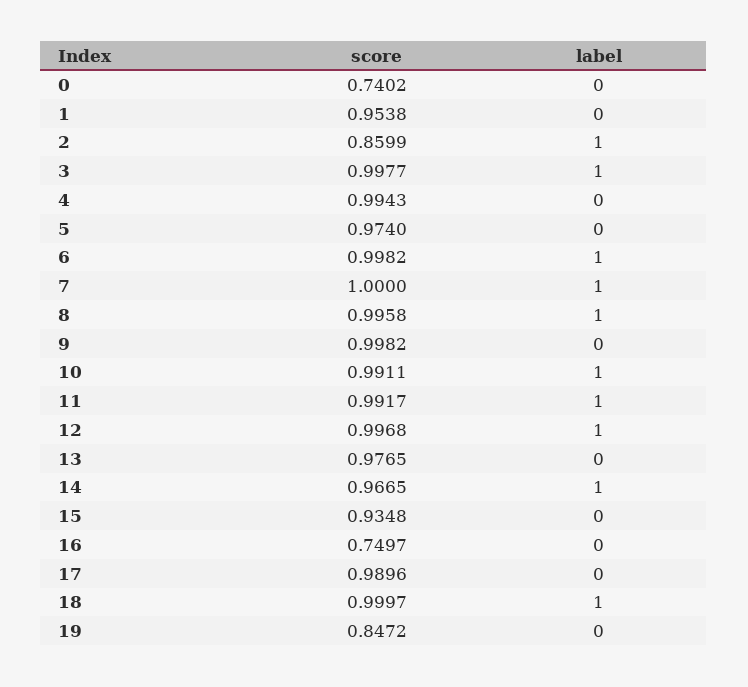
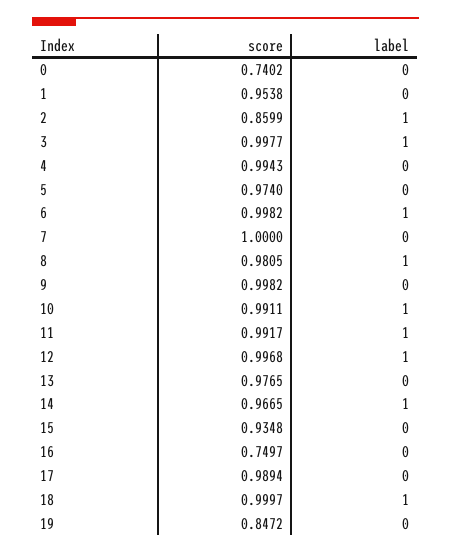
label, 7: 1 -> 0
score, 8: 0.9958 -> 0.9805
score, 17: 0.9896 -> 0.9894

